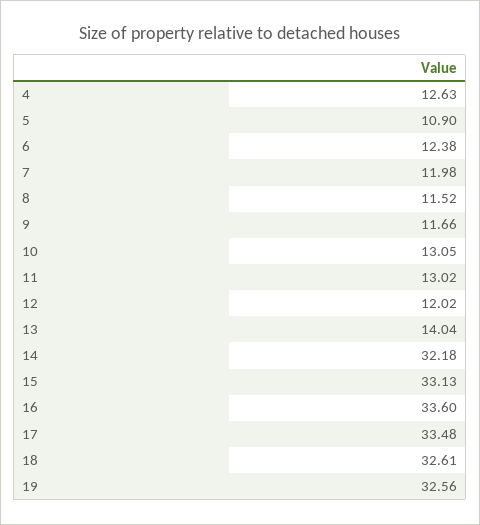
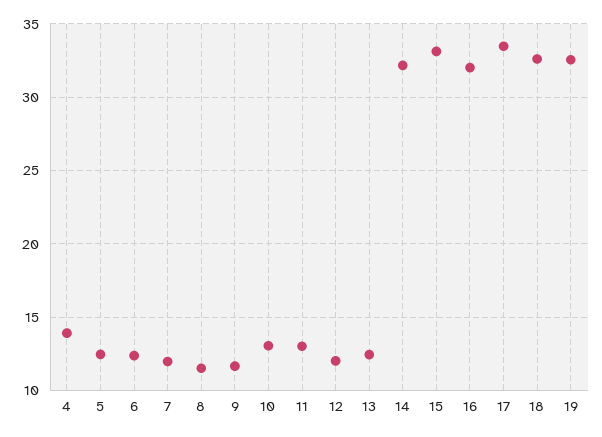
4: 12.63 -> 14
5: 10.9 -> 12.5
13: 14.04 -> 12.5
16: 33.6 -> 32

